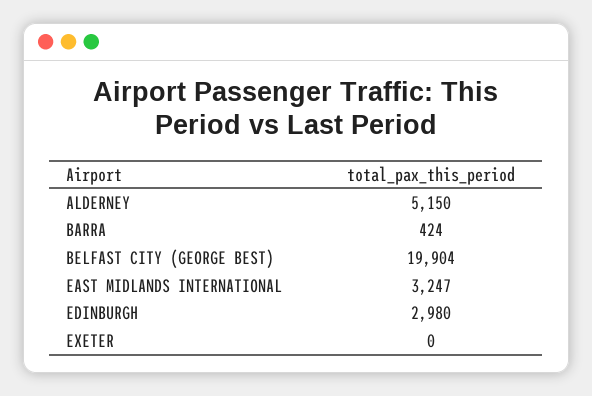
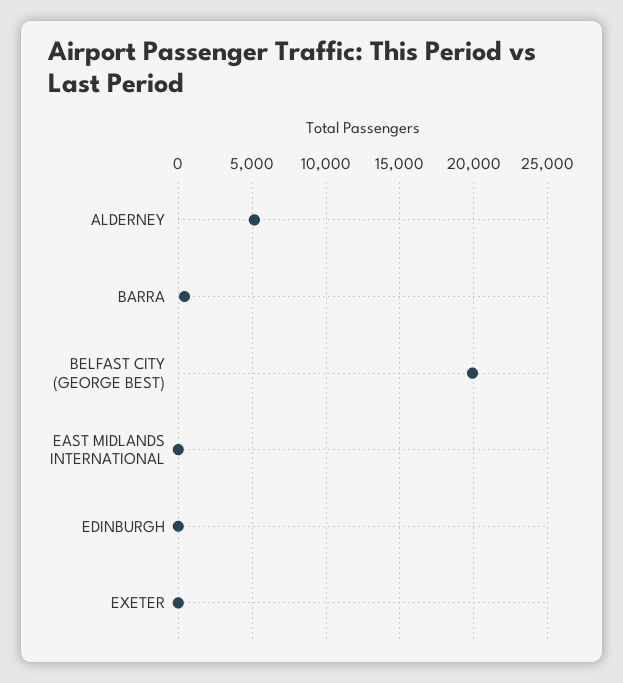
EAST MIDLANDS INTERNATIONAL: 3247 -> 0
EDINBURGH: 2980 -> 0

